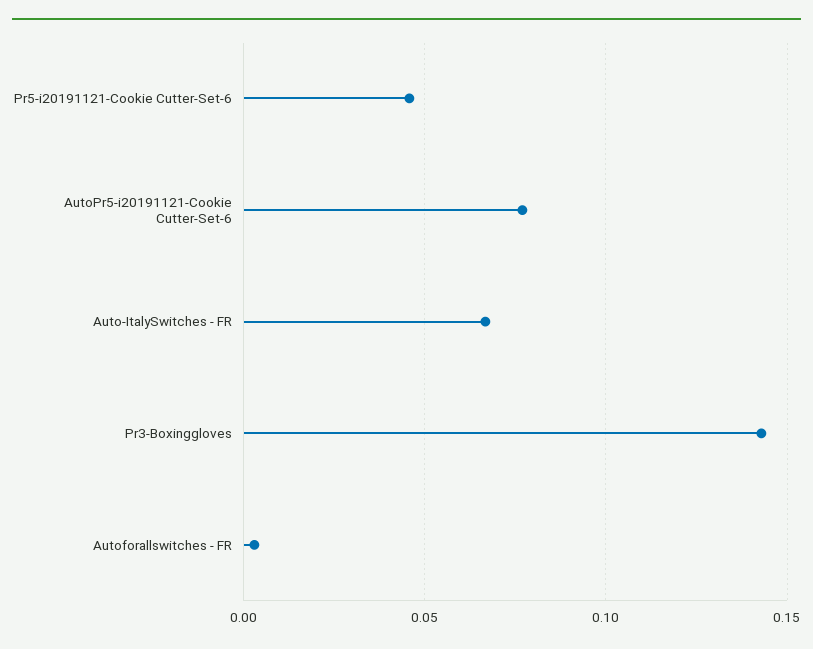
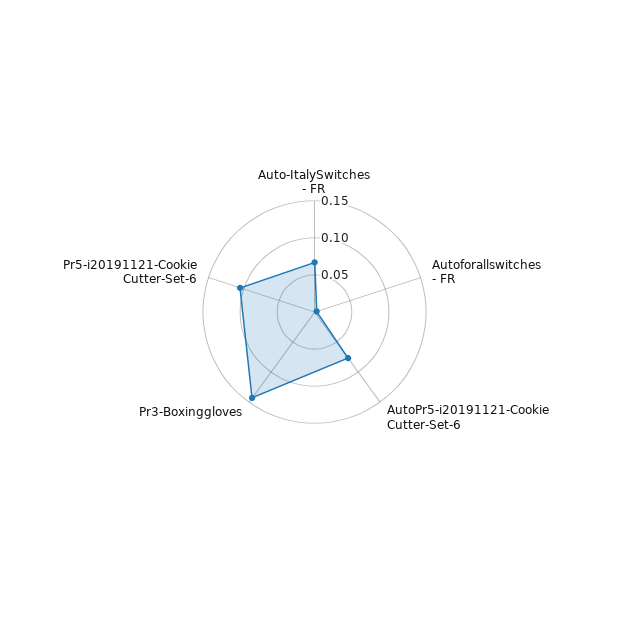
Pr5-i20191121-Cookie Cutter-Set-6: 0.045 -> 0.1

